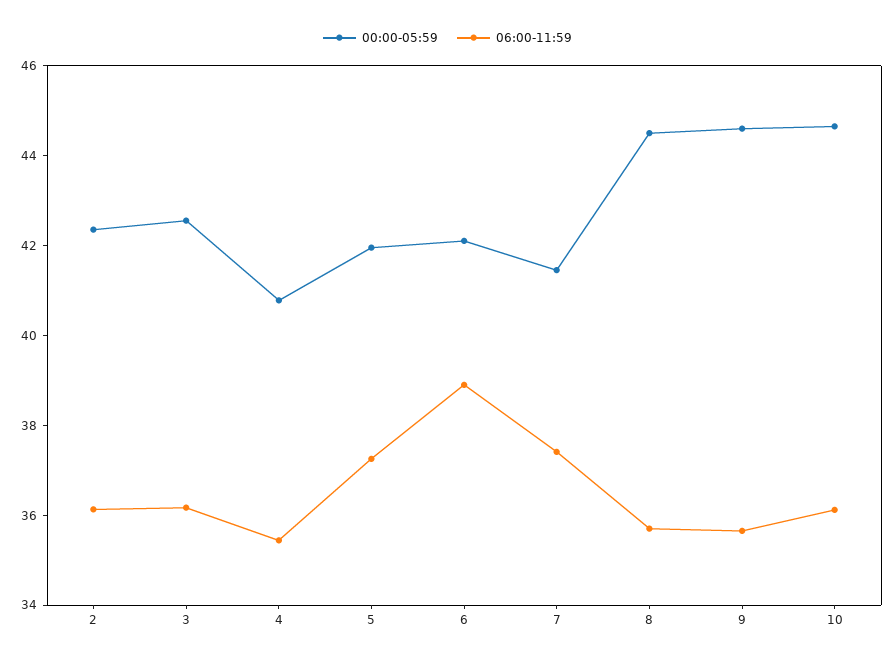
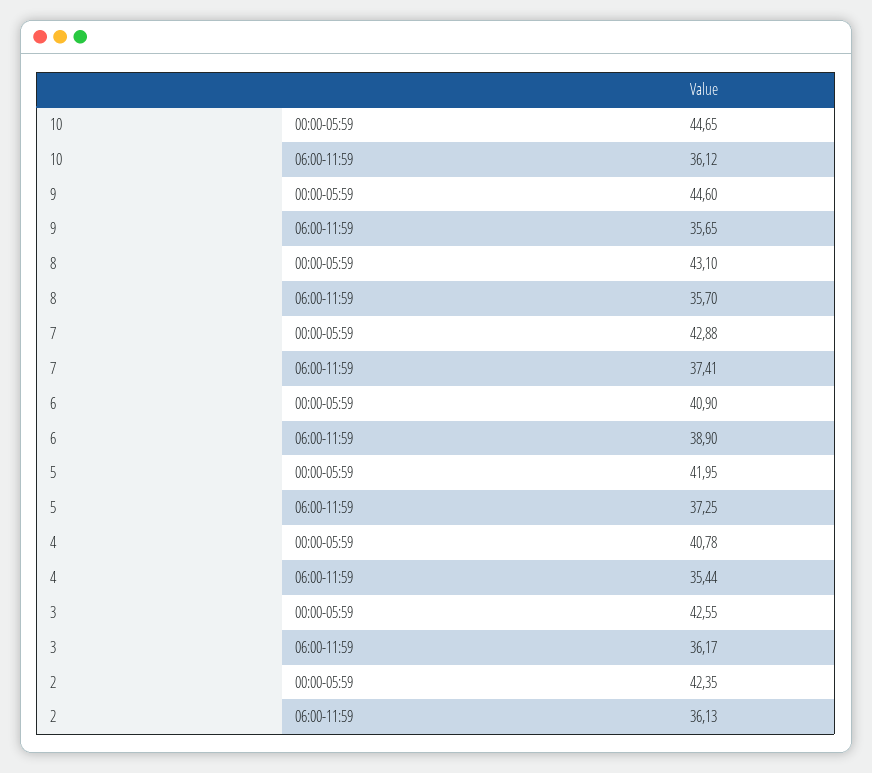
00:00-05:59, 6: 42 -> 40.9
00:00-05:59, 7: 41.5 -> 42.88
00:00-05:59, 8: 44.5 -> 43.1

